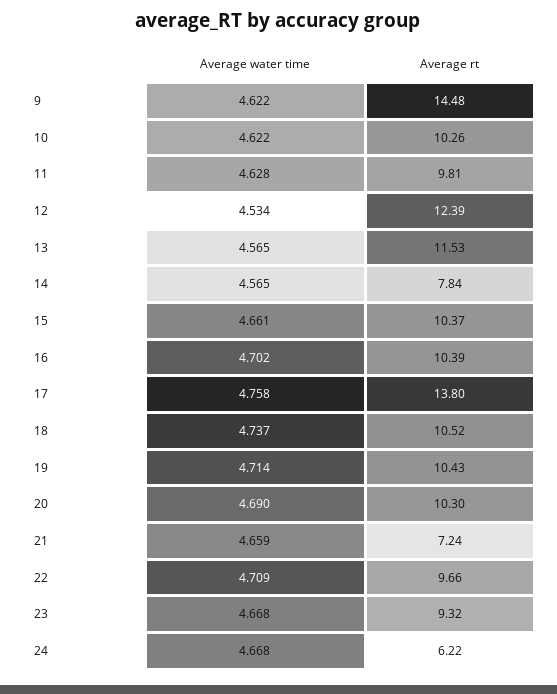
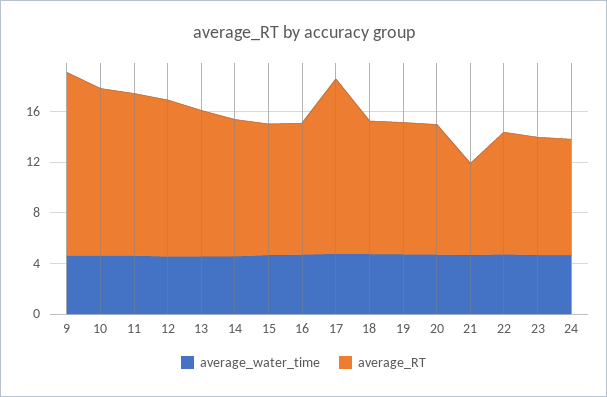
Average rt, 10: 10.26 -> 13
Average rt, 11: 9.81 -> 13
Average rt, 14: 7.84 -> 11
Average rt, 24: 6.22 -> 9

